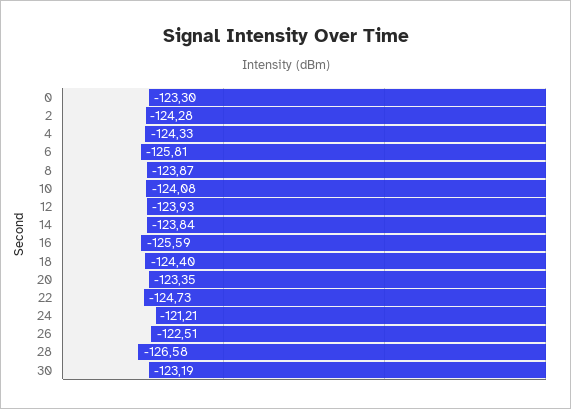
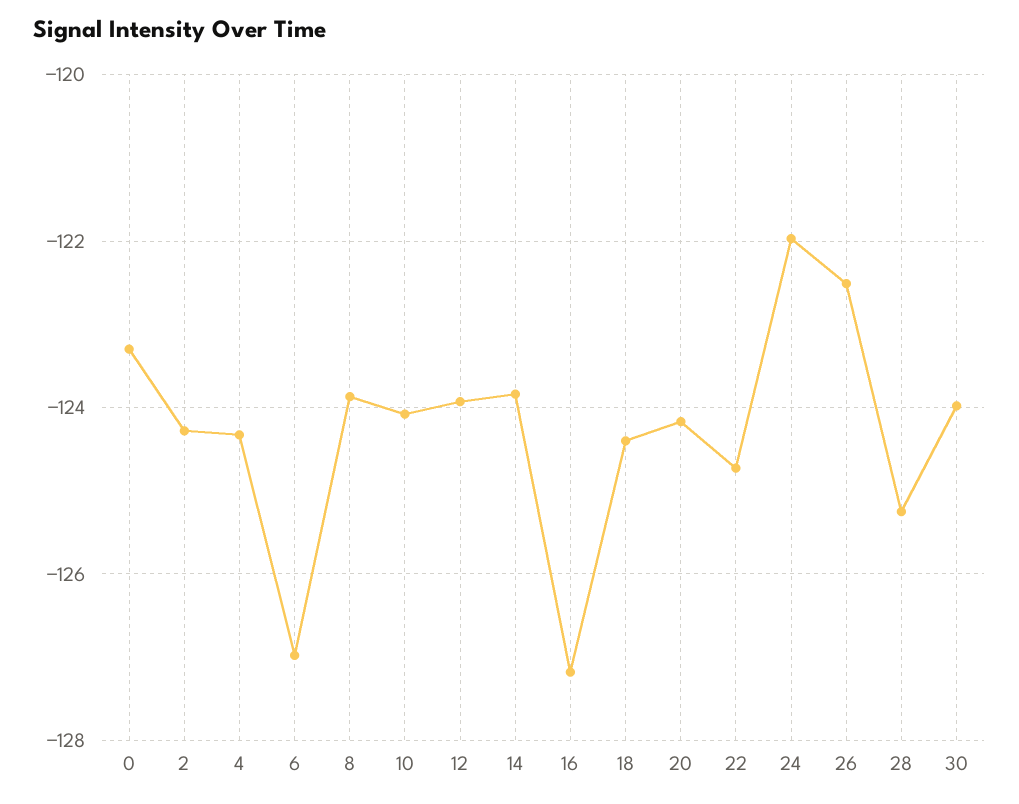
6: -125.81 -> -127
16: -125.59 -> -127.2
20: -123.35 -> -124.2
24: -121.21 -> -122
28: -126.58 -> -125.2
30: -123.19 -> -124

